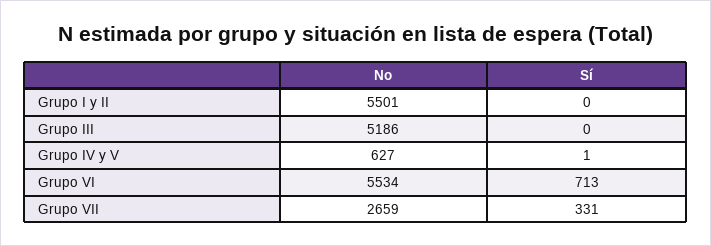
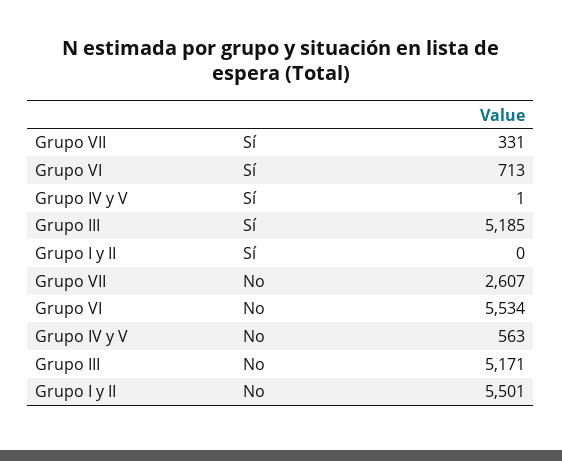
No, Grupo III: 5186 -> 5171
Sí, Grupo III: 0 -> 5185
No, Grupo IV y V: 627 -> 563
No, Grupo VII: 2659 -> 2607

